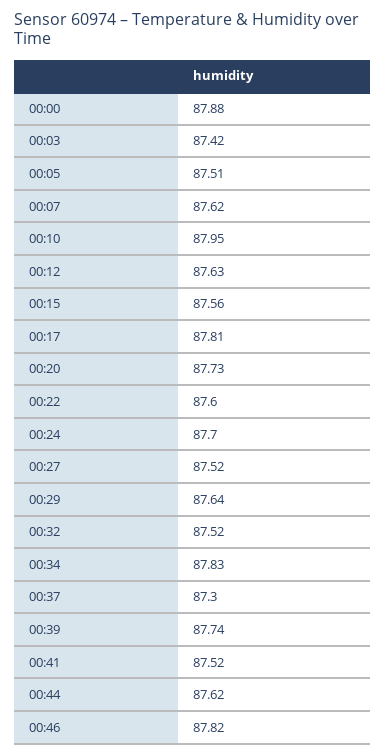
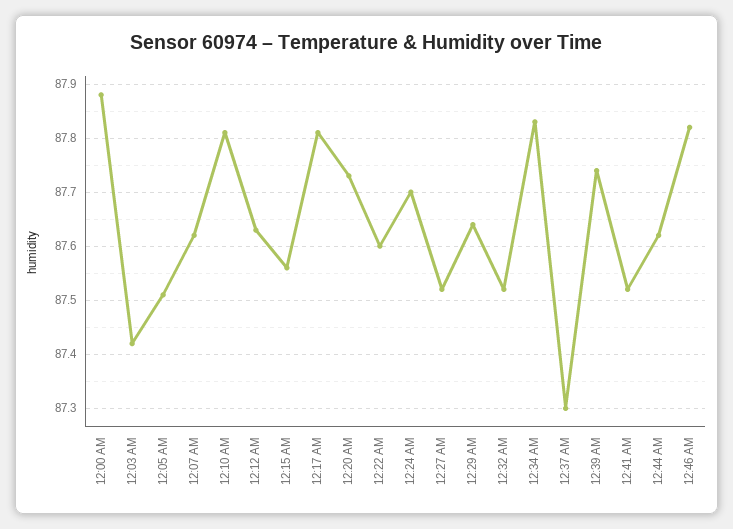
00:10: 87.95 -> 87.8

